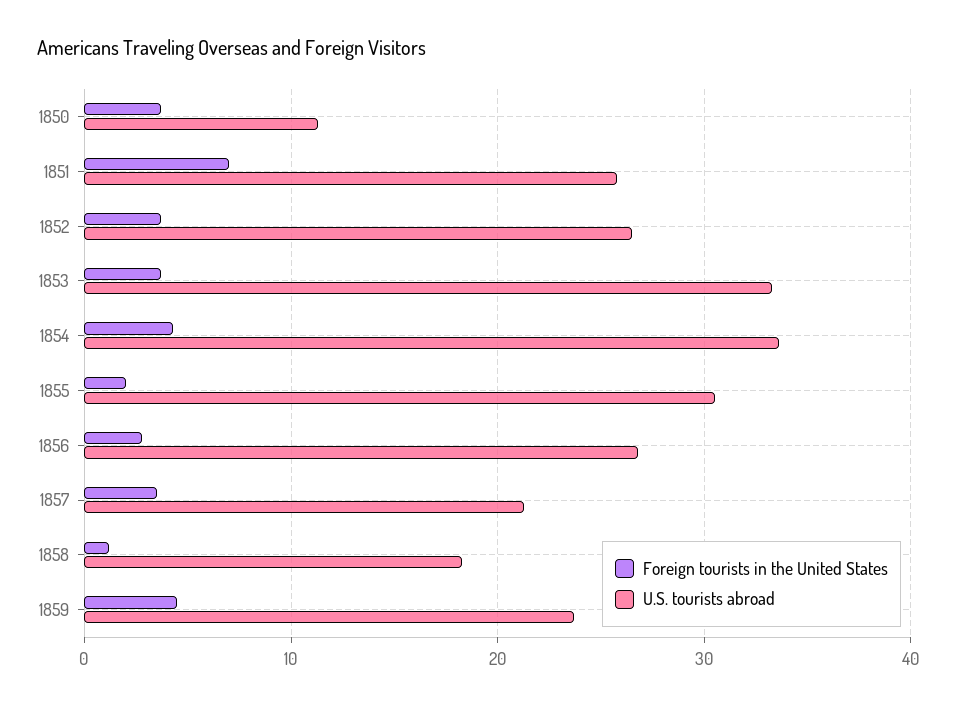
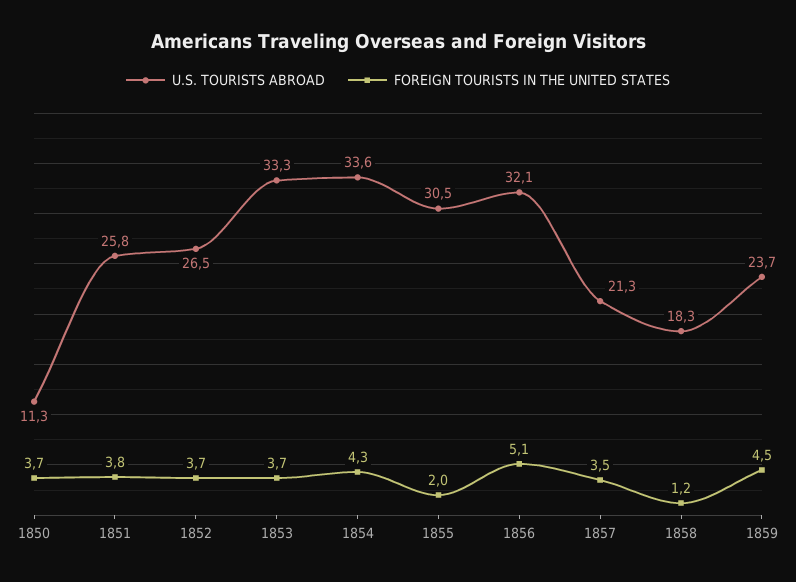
Foreign tourists in the United States, 1851: 7 -> 3.8
Foreign tourists in the United States, 1856: 3 -> 5.1
U.S. tourists abroad, 1856: 27 -> 32.1

